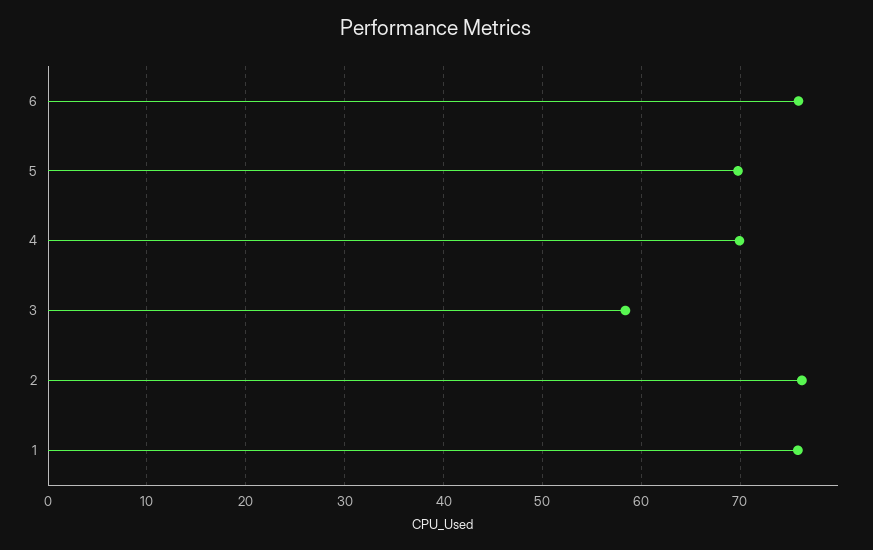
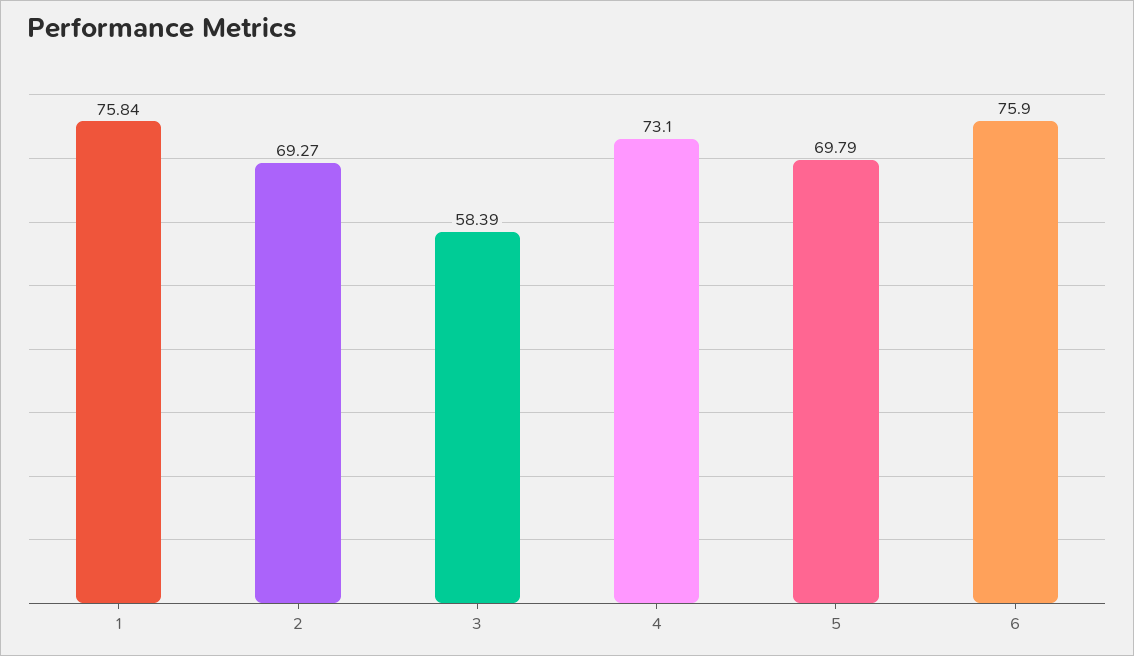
4: 70 -> 73.1
2: 76 -> 69.27

